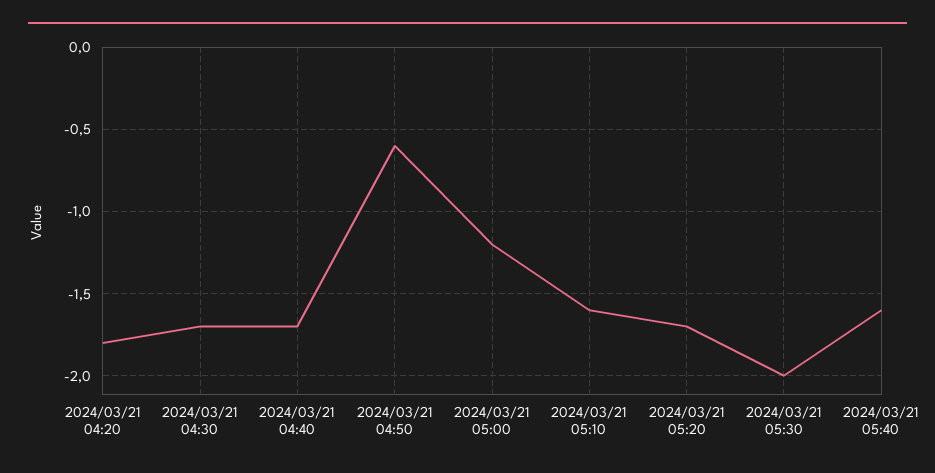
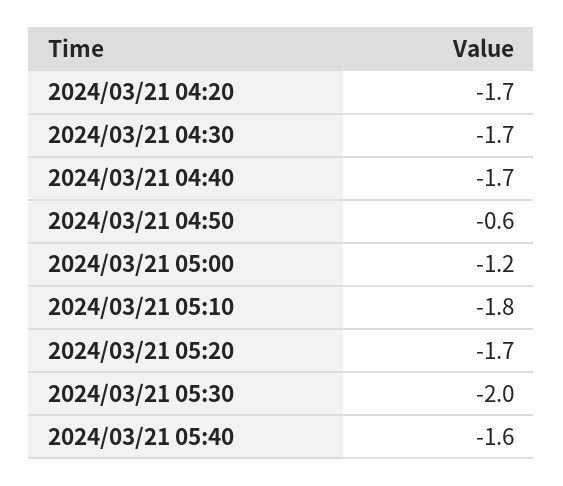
2024/03/21 04:20: -1.8 -> -1.7
2024/03/21 05:10: -1.6 -> -1.8

